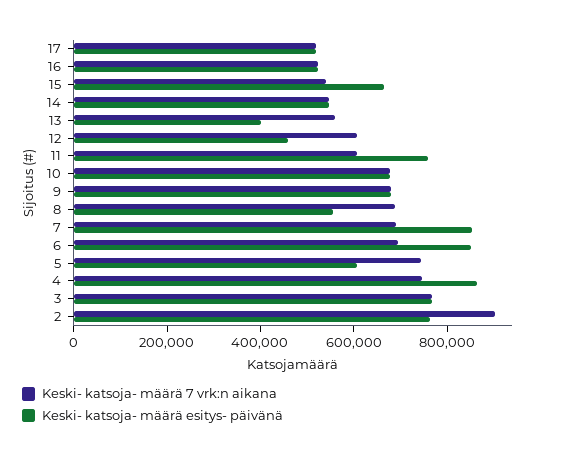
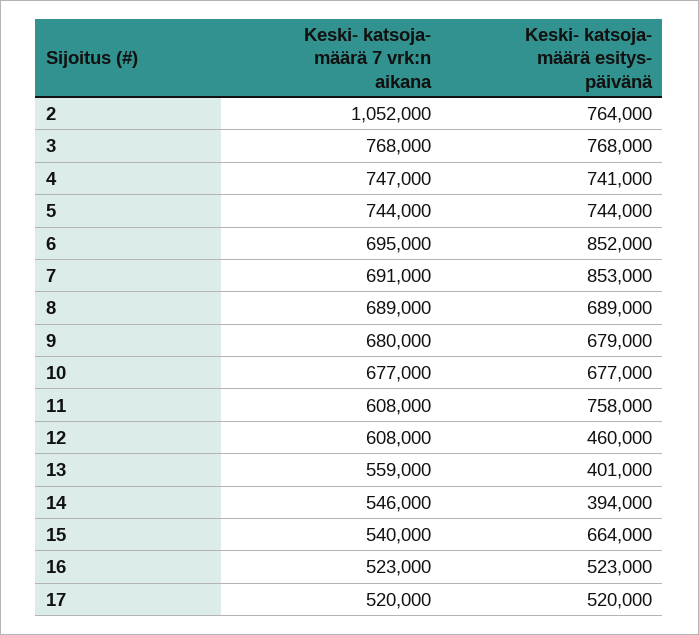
Keski- katsoja- määrä esitys- päivänä, 14: 550000 -> 394000
Keski- katsoja- määrä esitys- päivänä, 8: 550000 -> 689000
Keski- katsoja- määrä esitys- päivänä, 5: 600000 -> 744000
Keski- katsoja- määrä esitys- päivänä, 4: 850000 -> 741000
Keski- katsoja- määrä 7 vrk:n aikana, 2: 900000 -> 1052000

